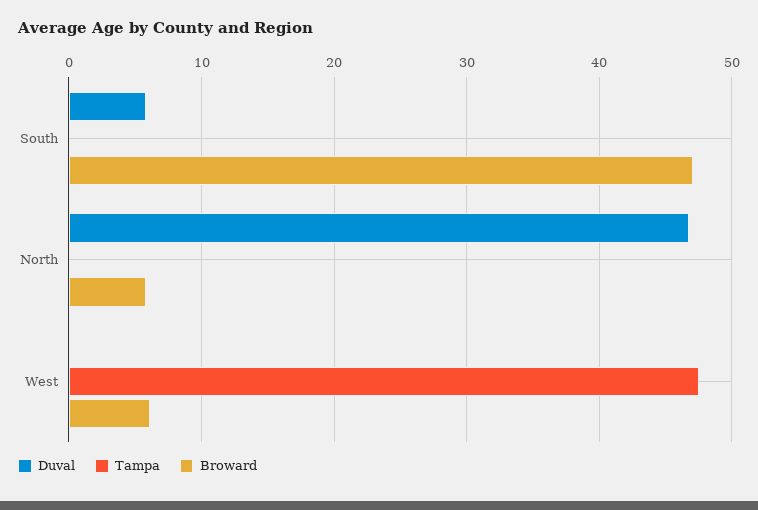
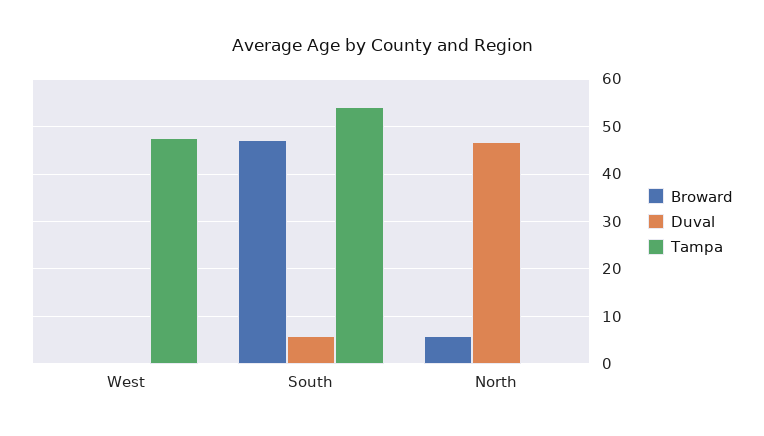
Tampa, South: 0 -> 54
Broward, West: 6 -> 0

